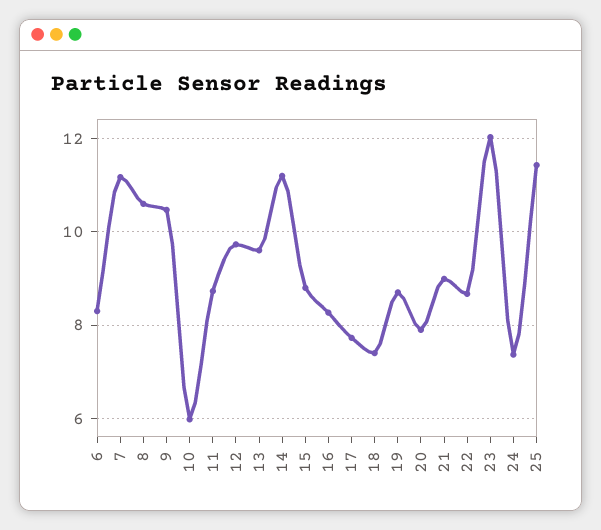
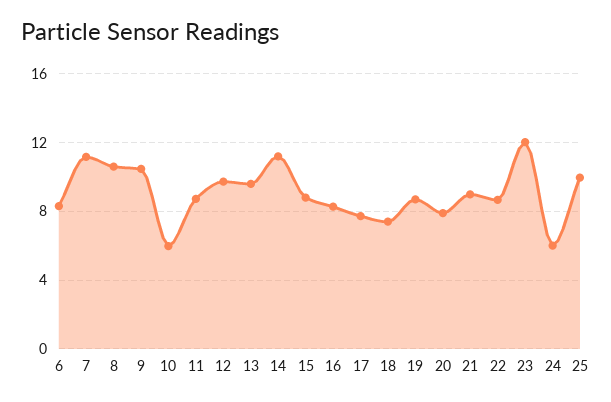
24: 7.4 -> 6
25: 11.4 -> 10

